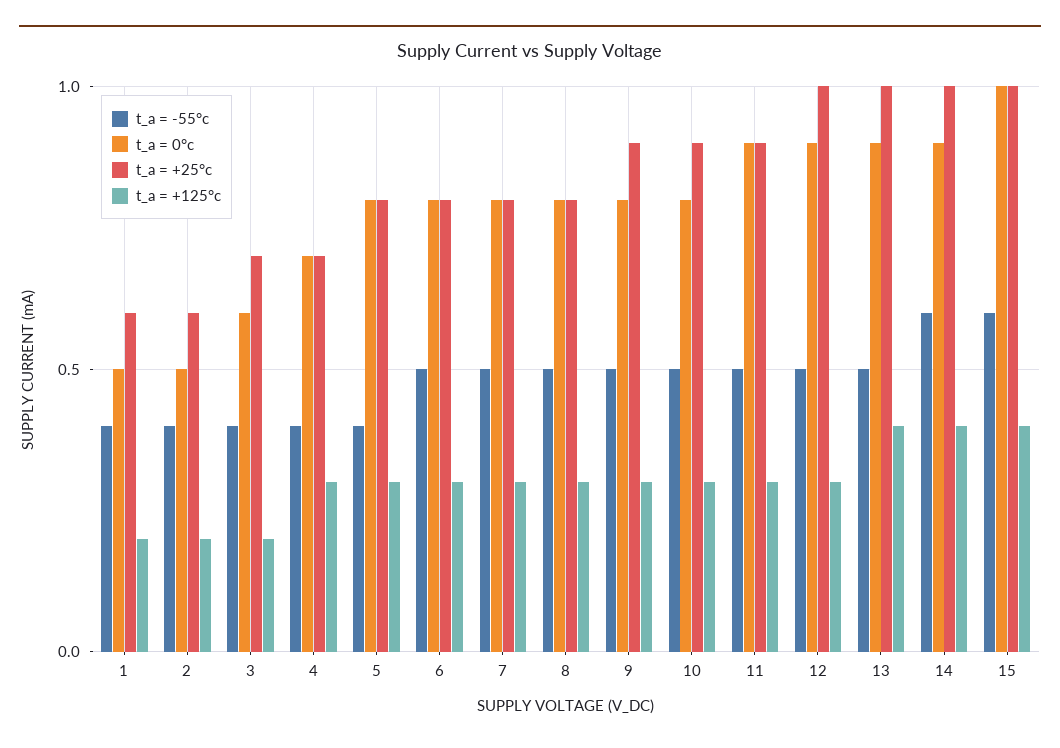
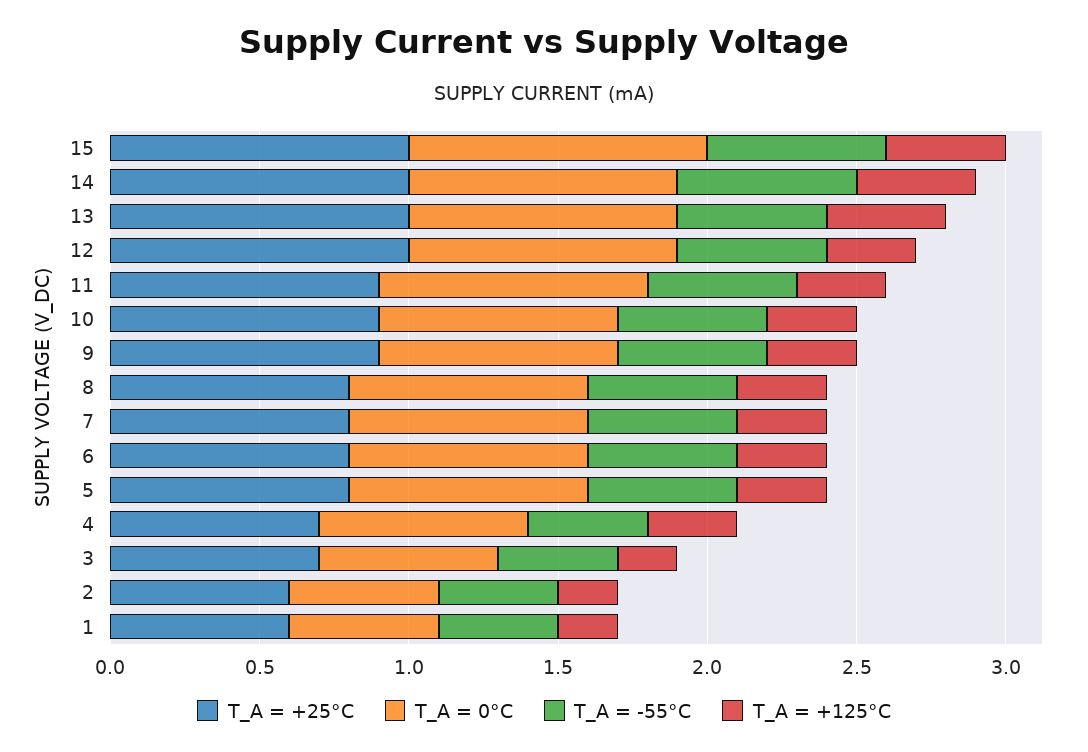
t_a = -55°c, 5: 0.4 -> 0.5

